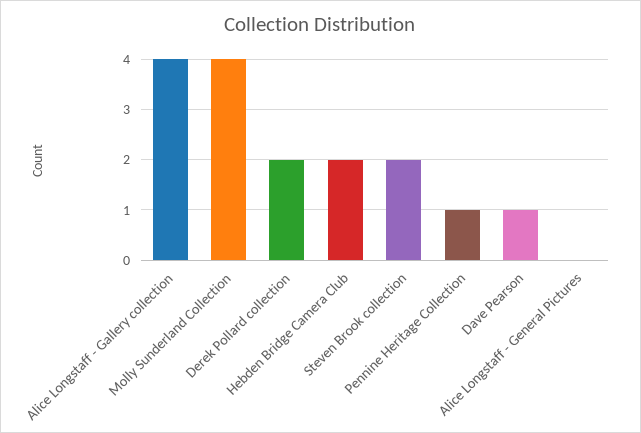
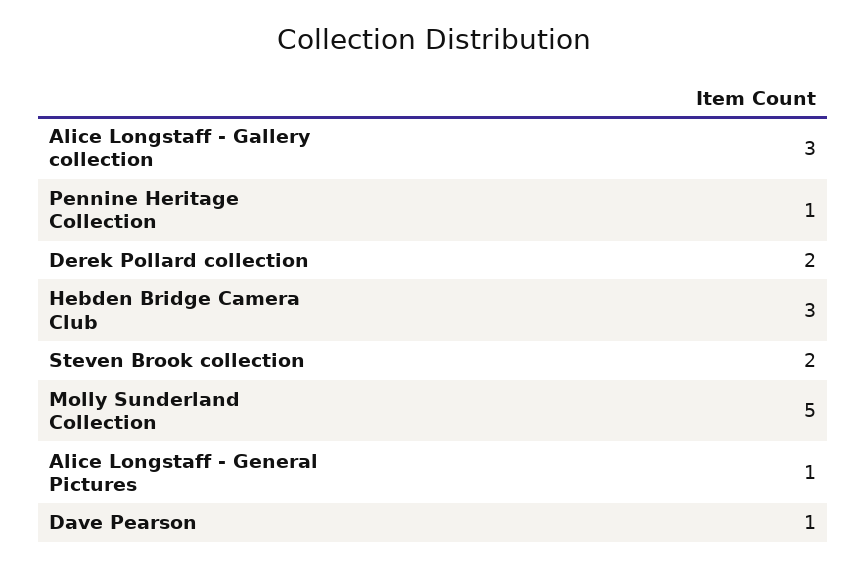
Alice Longstaff - Gallery collection: 4 -> 3
Molly Sunderland Collection: 4 -> 5
Hebden Bridge Camera Club: 2 -> 3
Alice Longstaff - General Pictures: 0 -> 1

